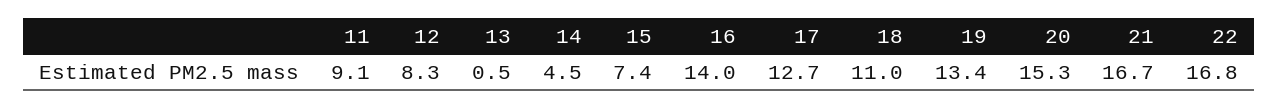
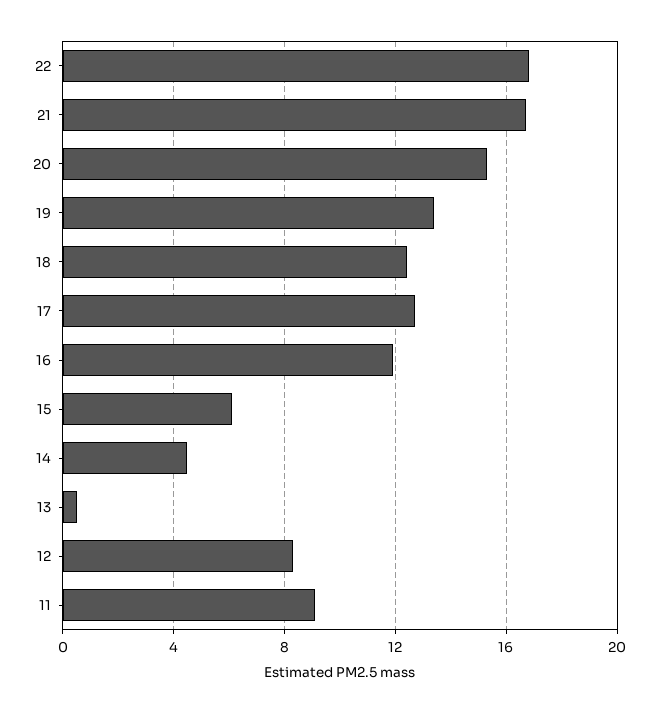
15: 7.4 -> 6
16: 14 -> 12
18: 11 -> 12.5

